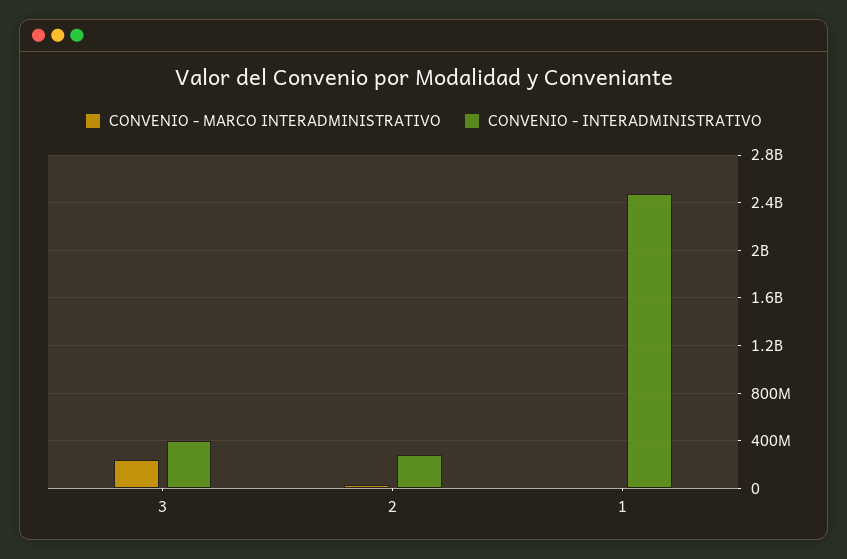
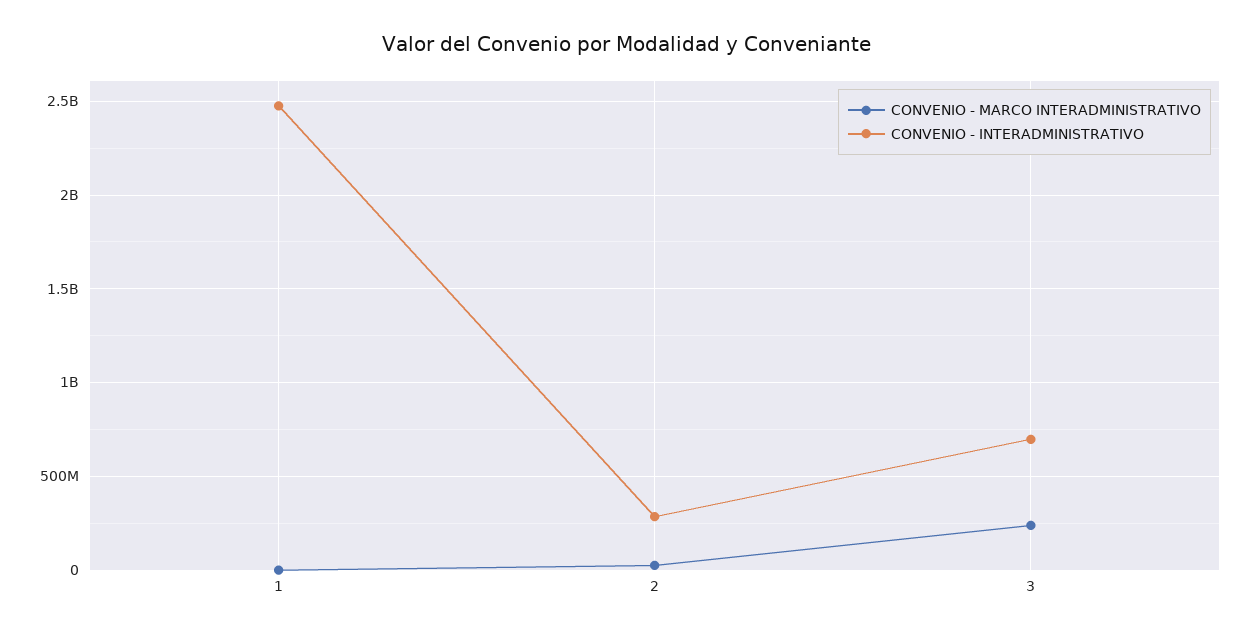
CONVENIO - INTERADMINISTRATIVO, 3: 400000000 -> 700000000

